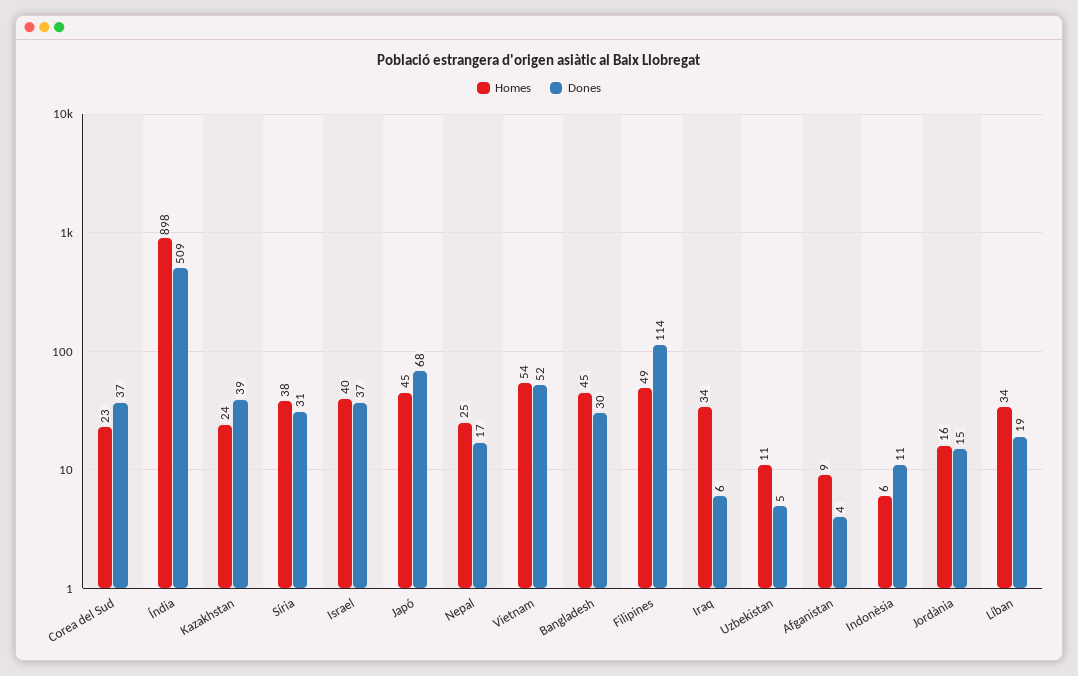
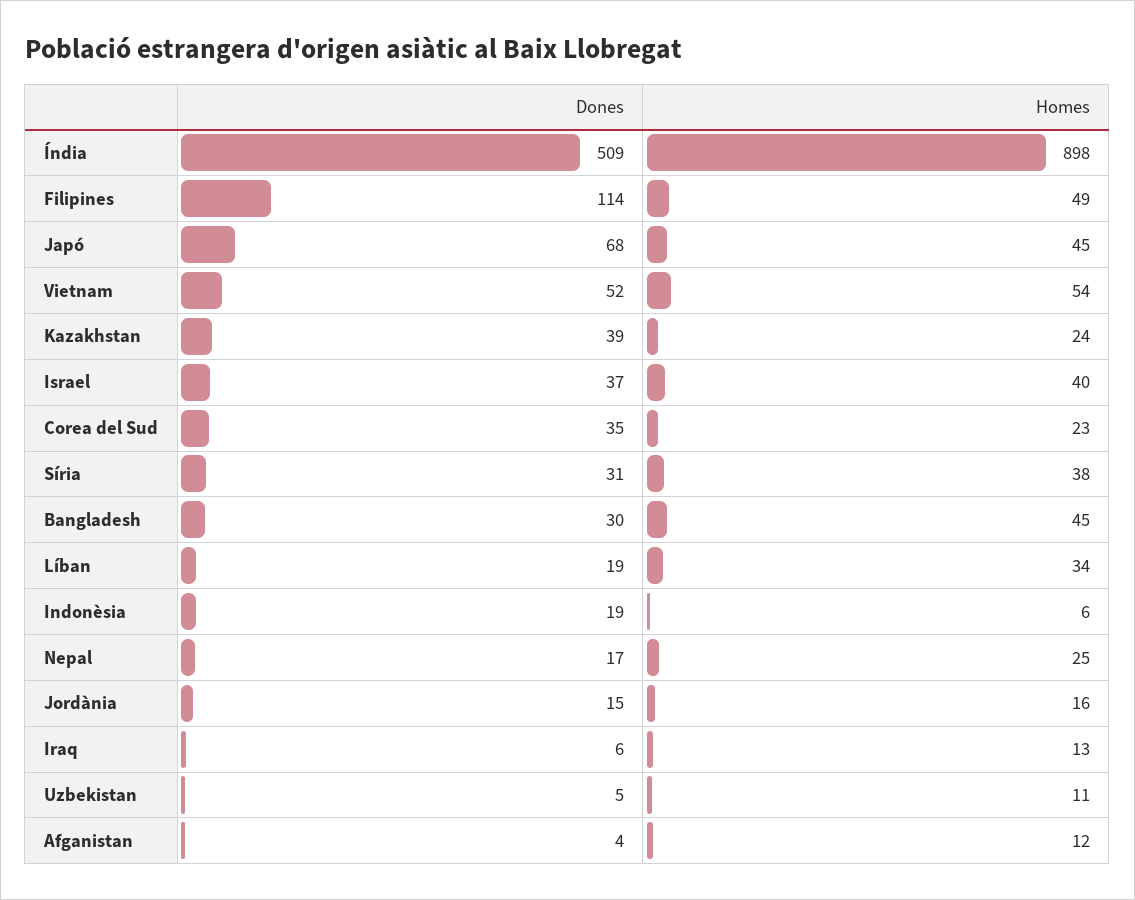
Dones, Corea del Sud: 37 -> 35
Homes, Iraq: 34 -> 13
Homes, Afganistan: 9 -> 12
Dones, Indonèsia: 11 -> 19

